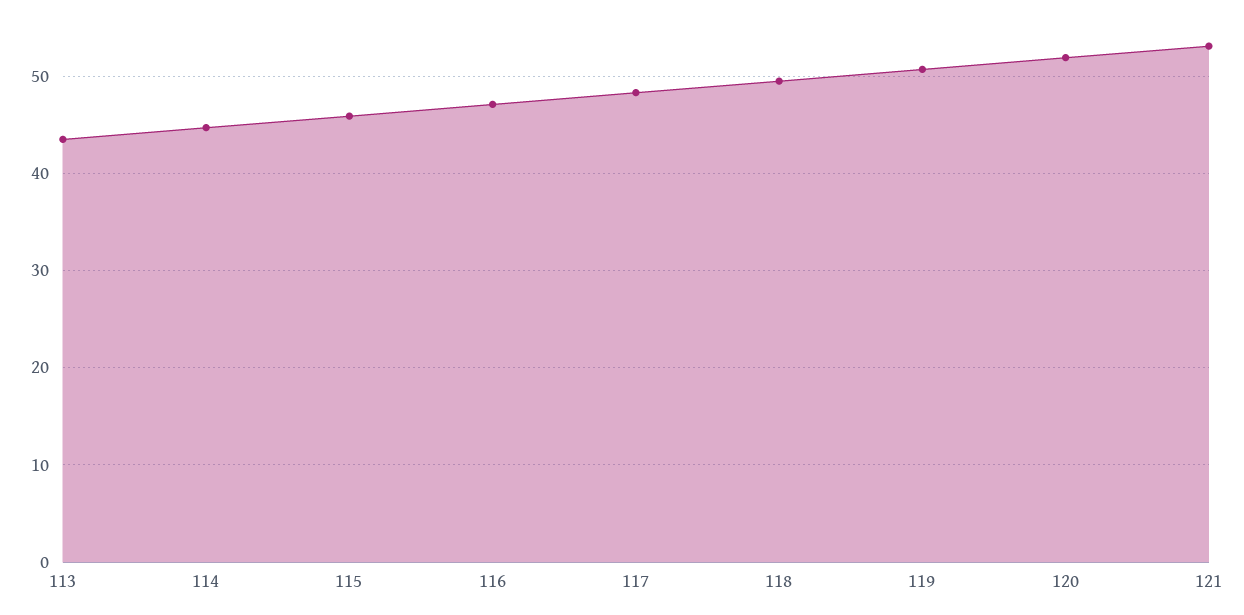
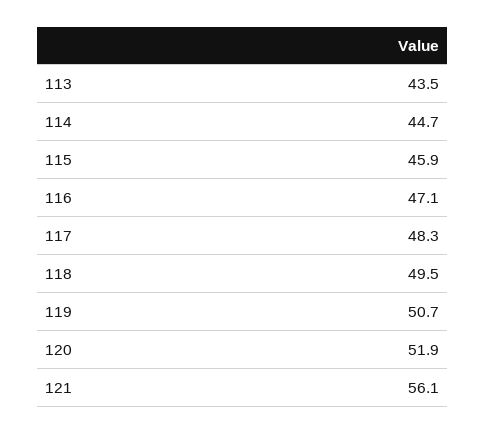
121: 53 -> 56.1

